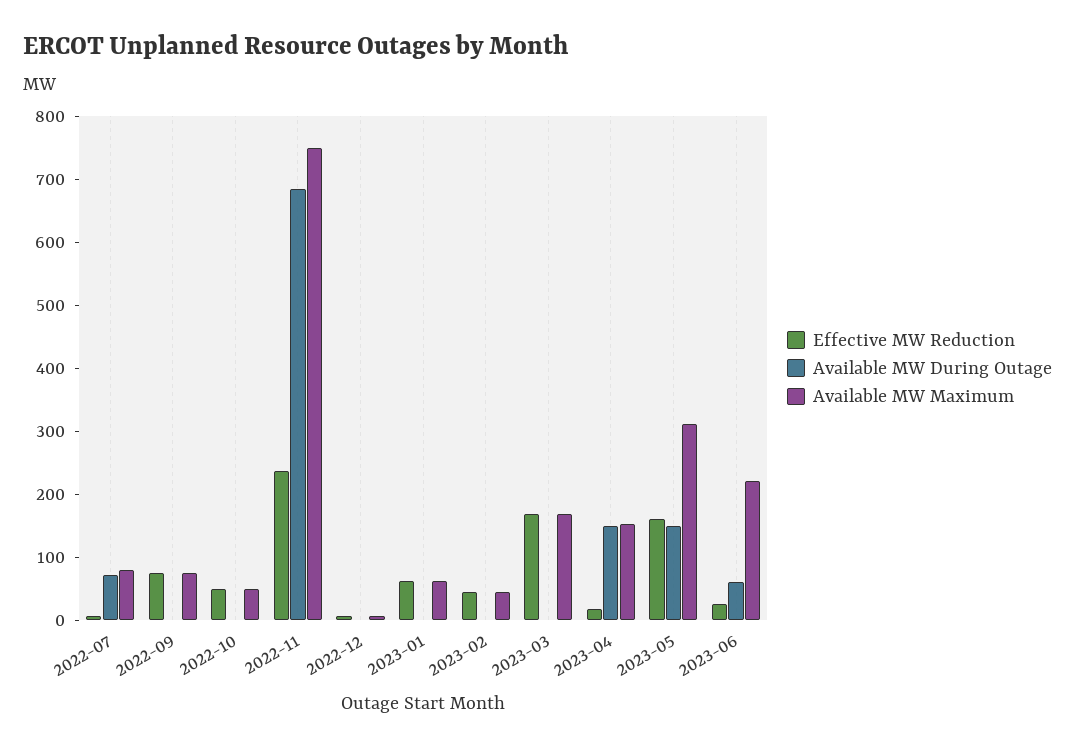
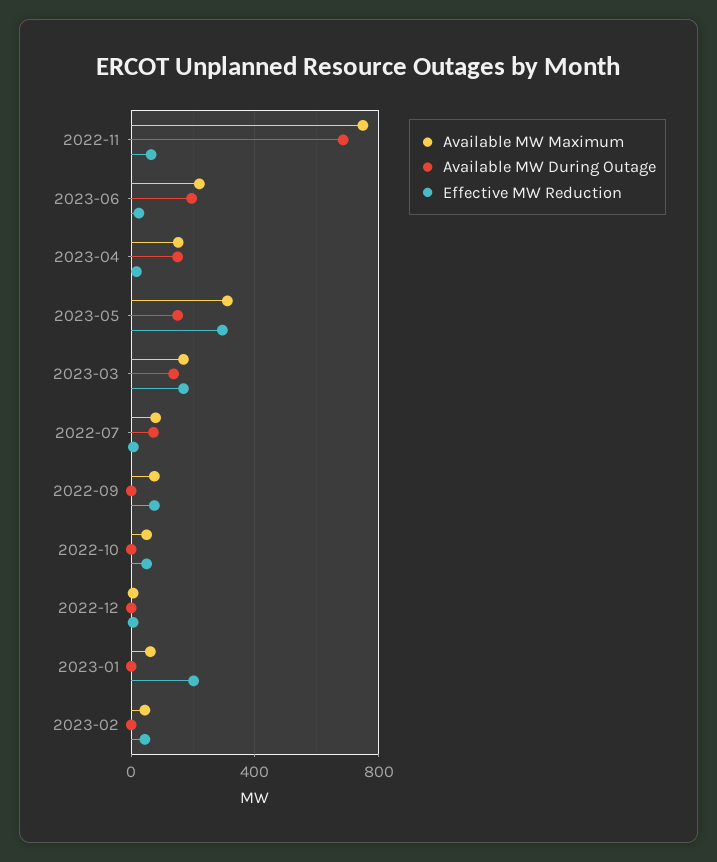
Effective MW Reduction, 2022-11: 240 -> 50
Effective MW Reduction, 2023-01: 60 -> 200
Available MW During Outage, 2023-03: 0 -> 150
Effective MW Reduction, 2023-05: 160 -> 300
Available MW During Outage, 2023-06: 60 -> 200

